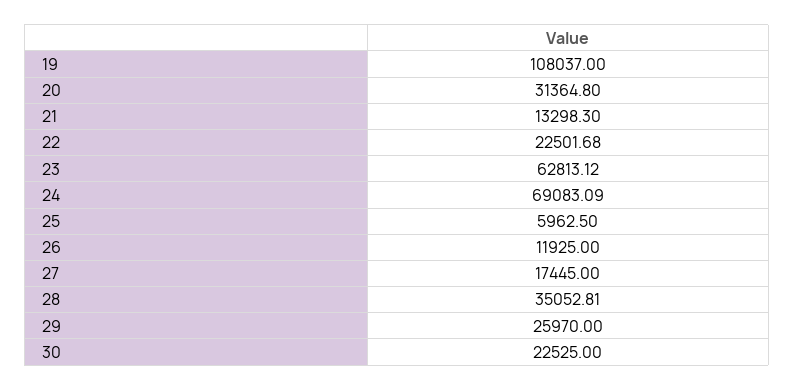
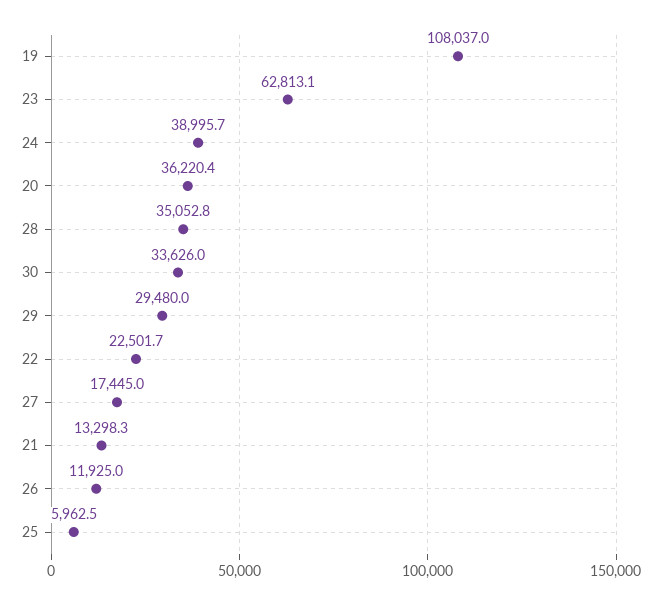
20: 31364.8 -> 36220.4
24: 69083.09 -> 38995.7
29: 25970 -> 29480
30: 22525 -> 33626

